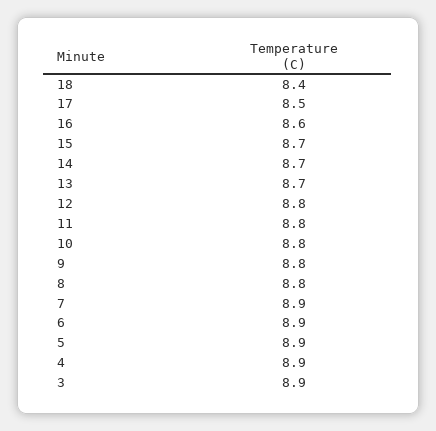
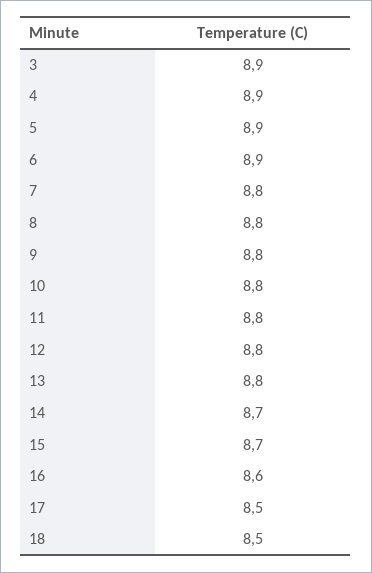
18: 8.4 -> 8.5
13: 8.7 -> 8.8
7: 8.9 -> 8.8

